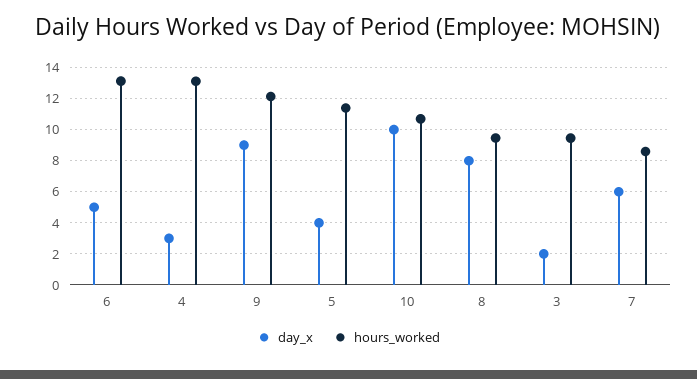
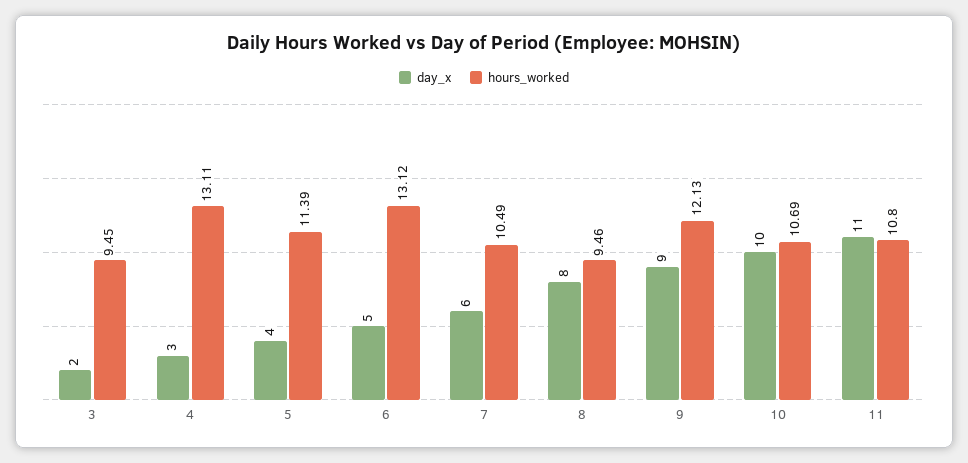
hours_worked, 7: 8.5 -> 10.49
day_x, 11: none -> 11
hours_worked, 11: none -> 10.8

